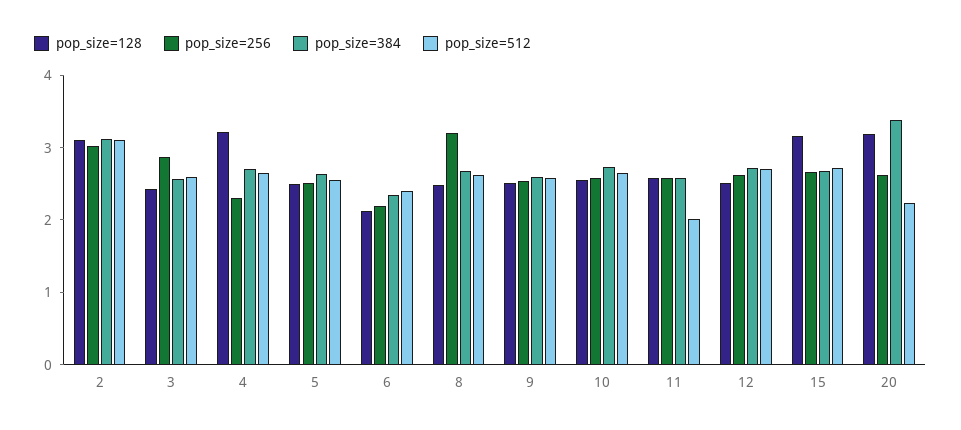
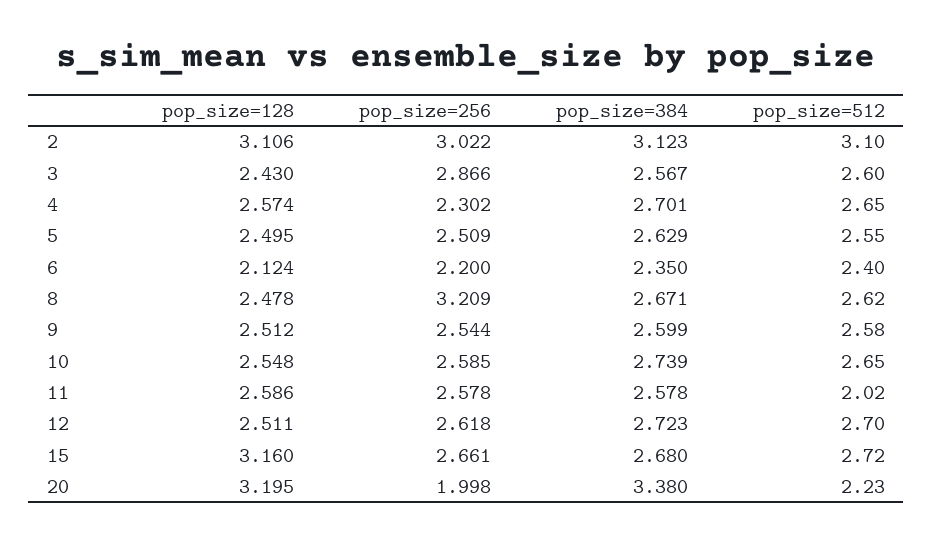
pop_size=128, 4: 3.2 -> 2.574
pop_size=256, 20: 2.6 -> 1.998

